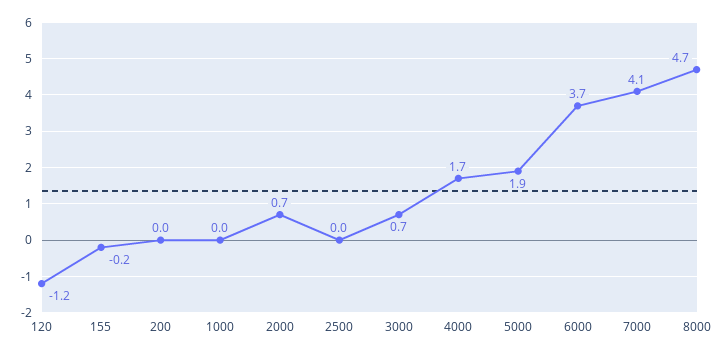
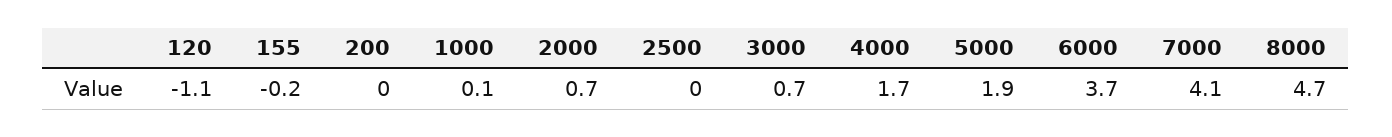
120: -1.2 -> -1.1
1000: 0 -> 0.1

